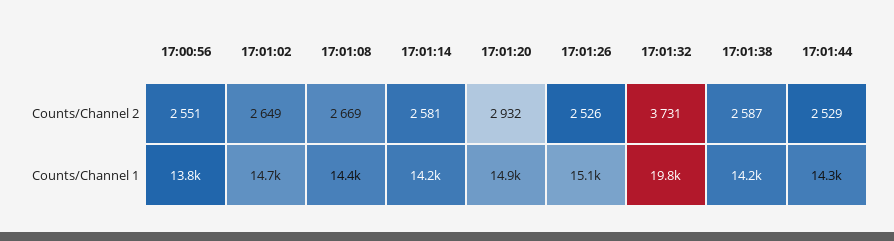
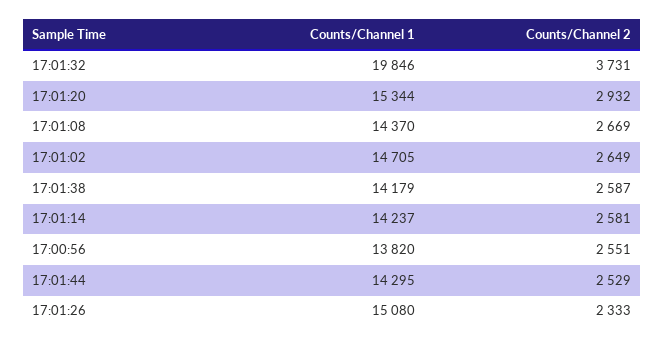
17:01:26, Counts/Channel 2: 2526 -> 2333
17:01:20, Counts/Channel 1: 14900 -> 15344

